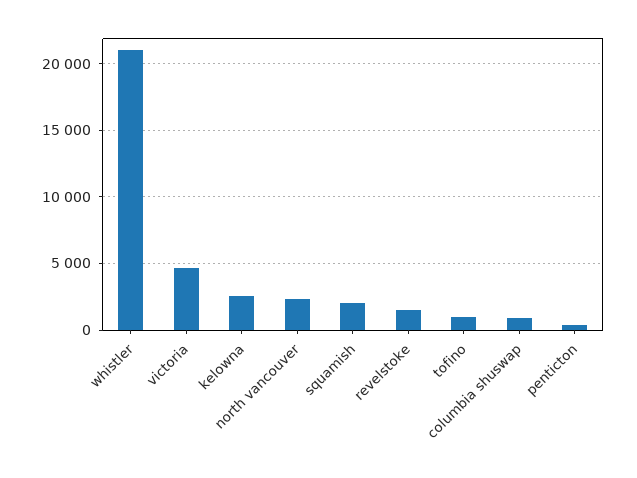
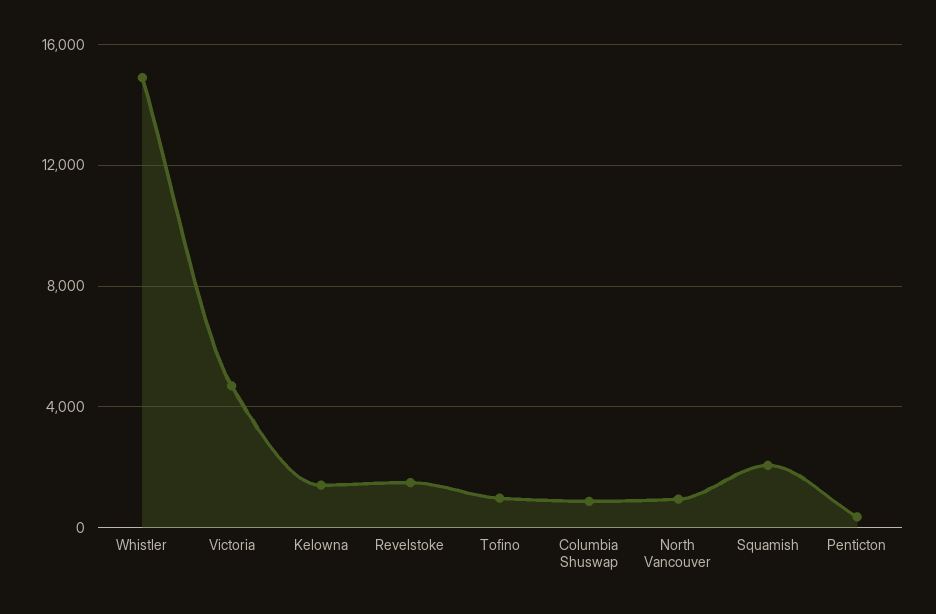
whistler: 21000 -> 15000
kelowna: 2500 -> 1500
north vancouver: 2500 -> 1000

